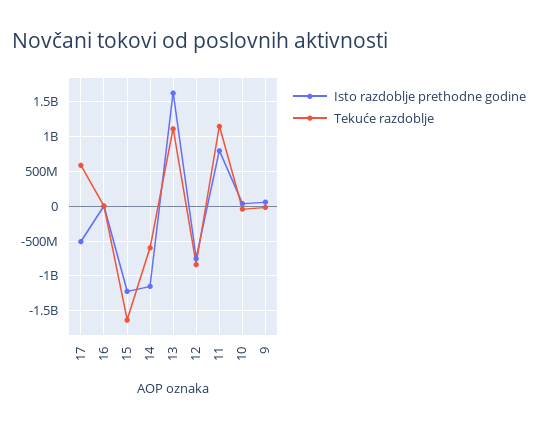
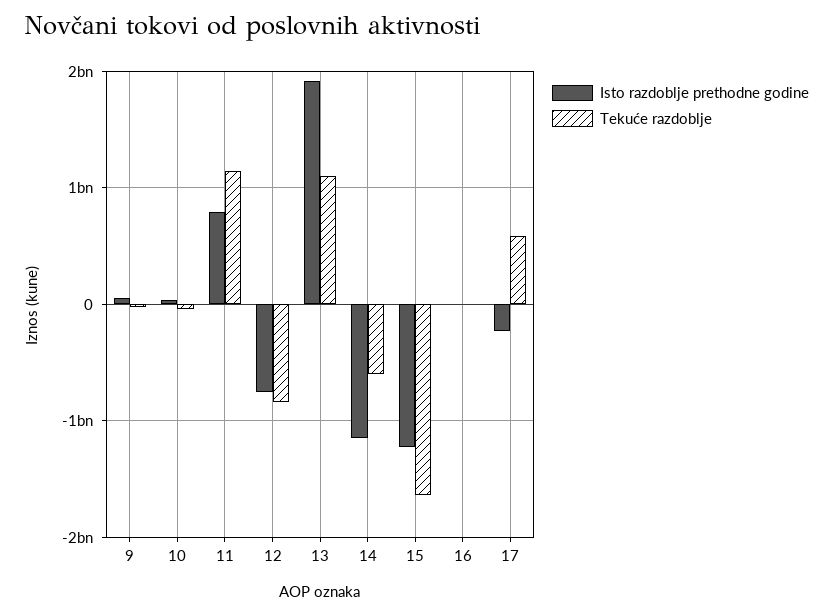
Isto razdoblje prethodne godine, 17: -500000000 -> -200000000
Isto razdoblje prethodne godine, 13: 1600000000 -> 1900000000

